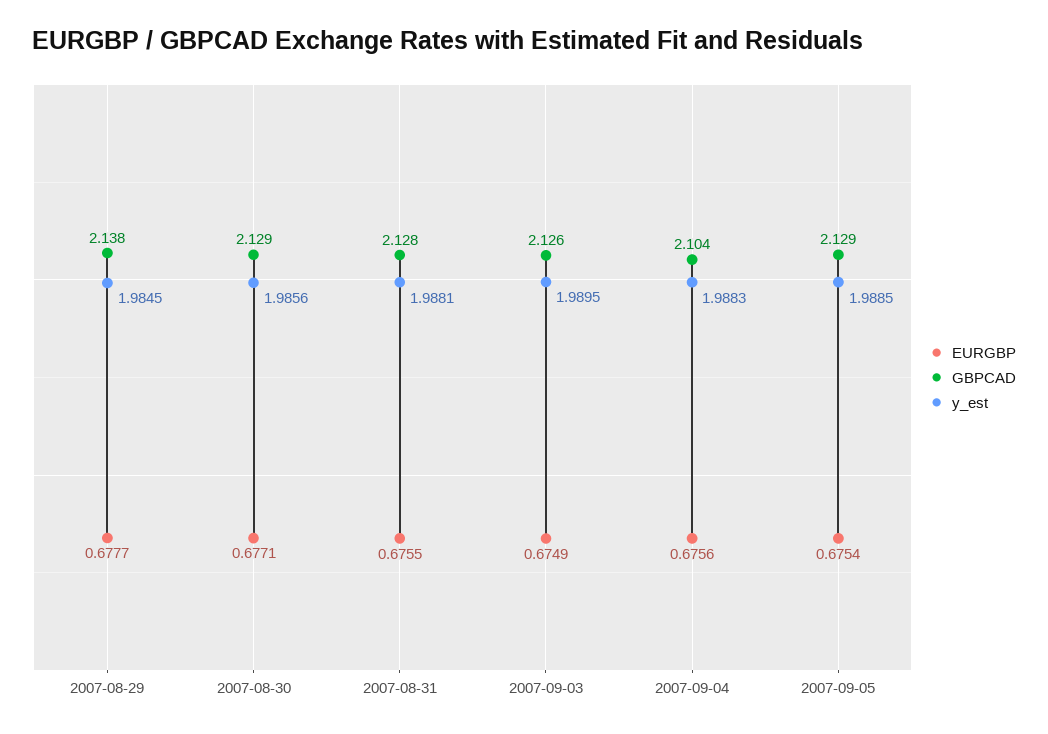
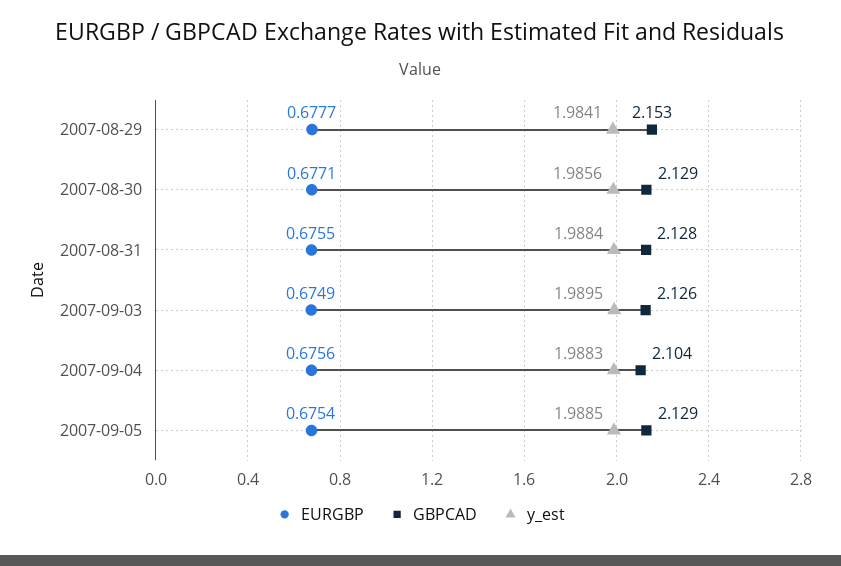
GBPCAD, 2007-08-29: 2.138 -> 2.153
y_est, 2007-08-29: 1.9845 -> 1.9841
y_est, 2007-08-31: 1.9881 -> 1.9884

